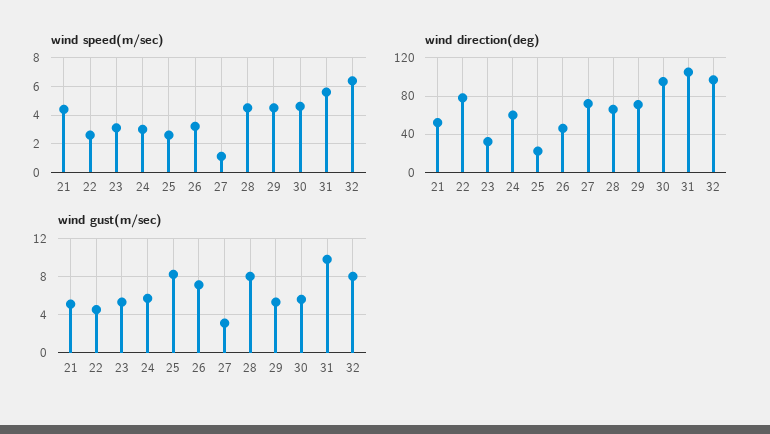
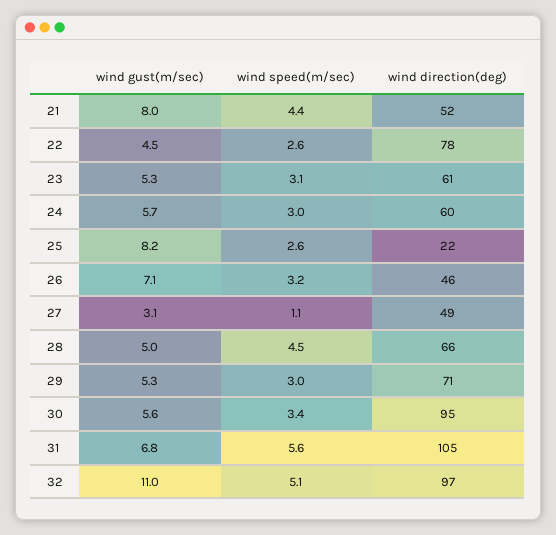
wind speed(m/sec), 29: 4.5 -> 3
wind speed(m/sec), 30: 4.5 -> 3.4
wind speed(m/sec), 32: 6.5 -> 5.1
wind direction(deg), 23: 30 -> 61
wind direction(deg), 27: 70 -> 49
wind gust(m/sec), 21: 5 -> 8
wind gust(m/sec), 28: 8 -> 5
wind gust(m/sec), 31: 10 -> 6.8
wind gust(m/sec), 32: 8 -> 11

